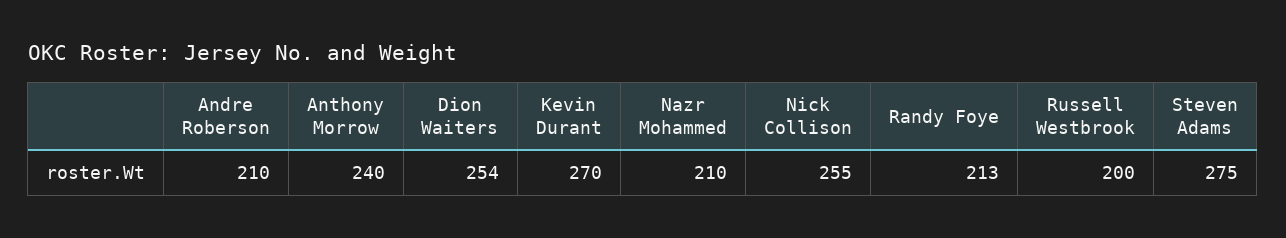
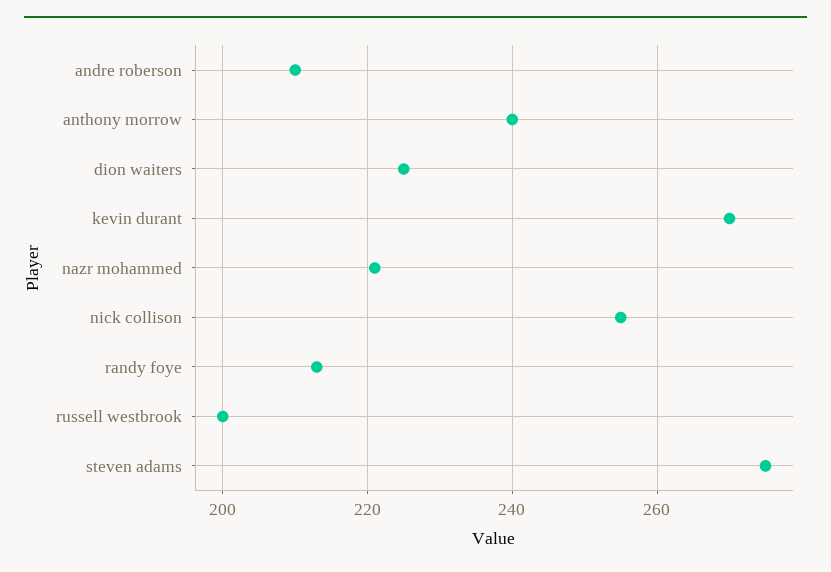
Dion Waiters: 254 -> 225
Nazr Mohammed: 210 -> 220

